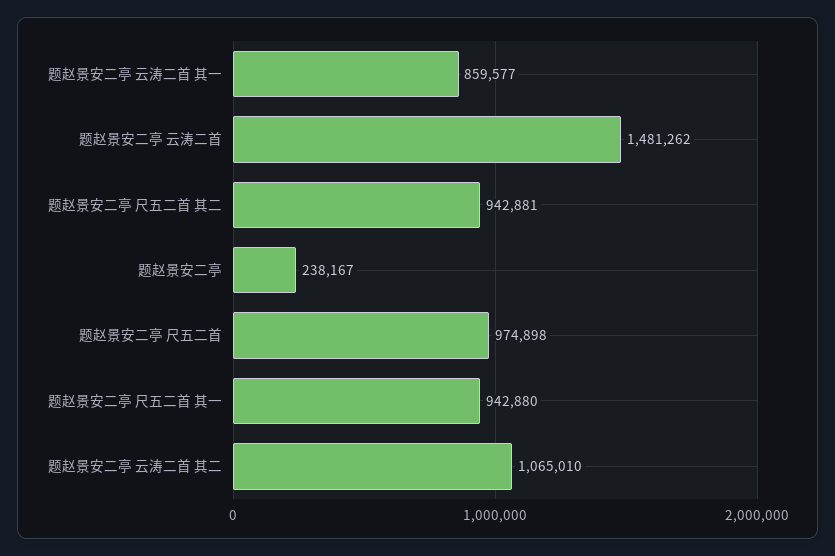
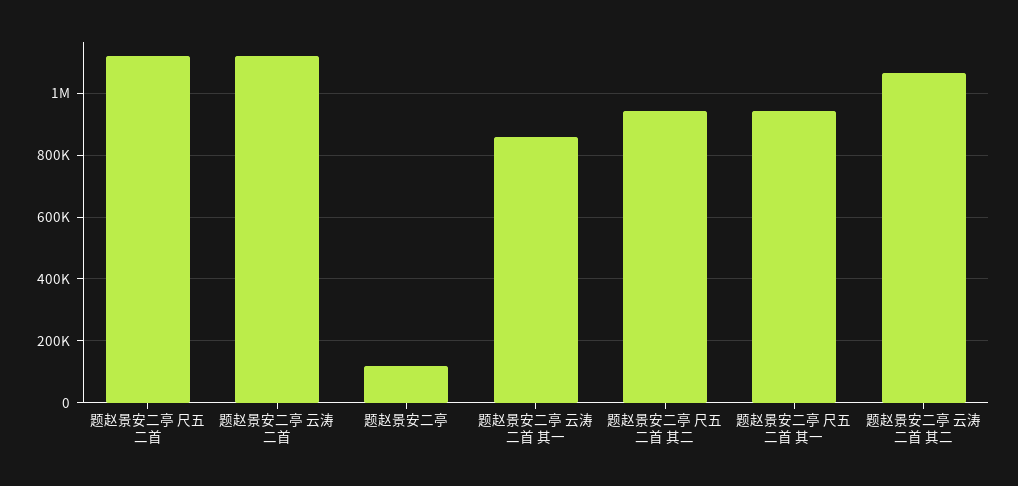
题赵景安二亭 云涛二首: 1481262 -> 1120000
题赵景安二亭: 238167 -> 120000
题赵景安二亭 尺五二首: 974898 -> 1120000

